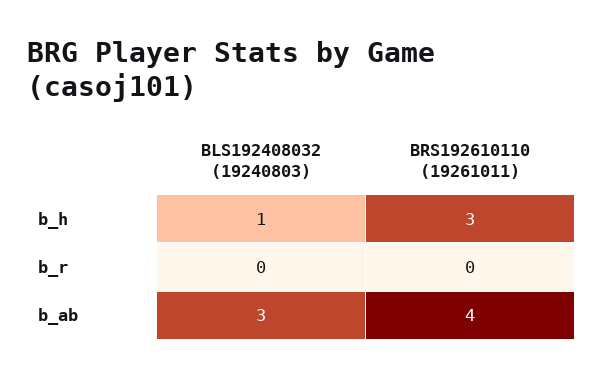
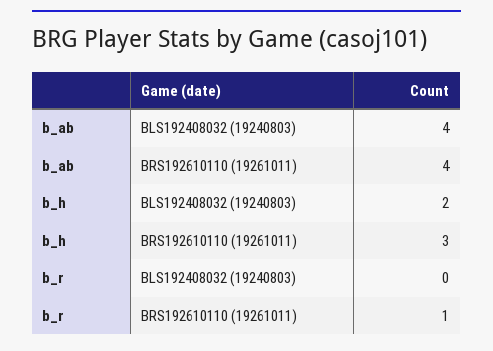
BLS192408032 (19240803), b_h: 1 -> 2
BRS192610110 (19261011), b_r: 0 -> 1
BLS192408032 (19240803), b_ab: 3 -> 4

